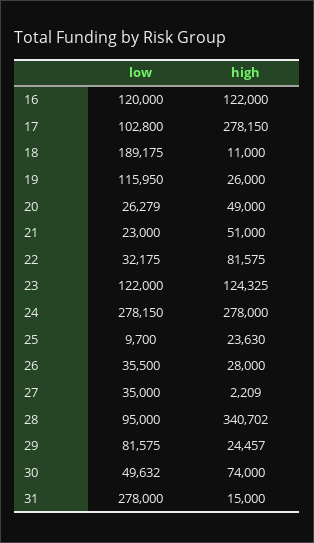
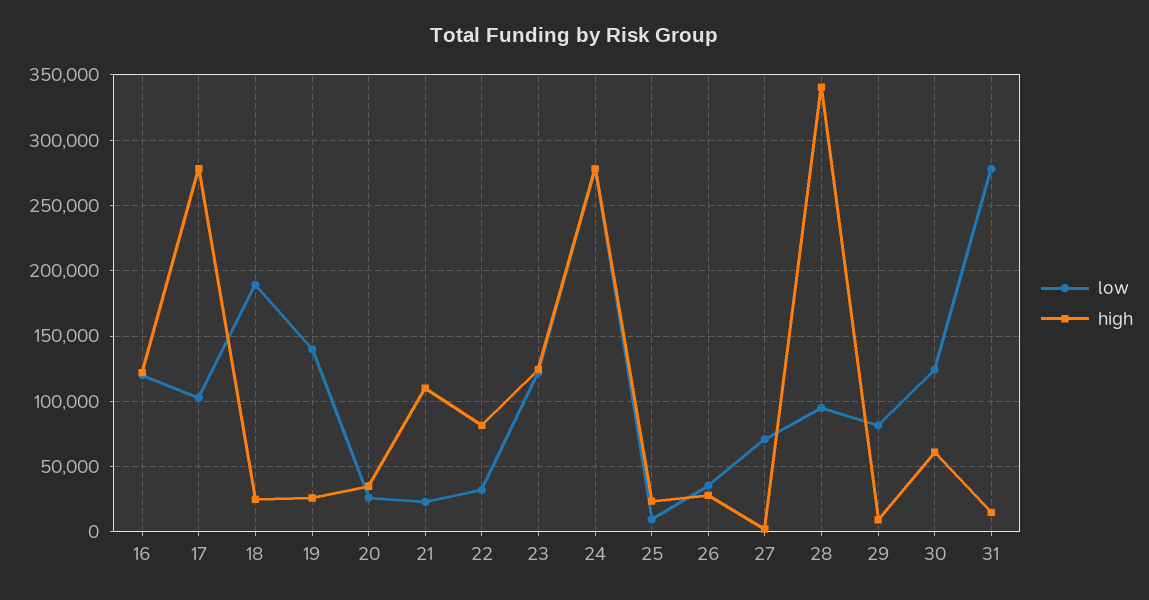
high, 18: 11000 -> 25000
low, 19: 115950 -> 140000
high, 20: 49000 -> 35000
high, 21: 51000 -> 110000
low, 27: 35000 -> 70000
high, 29: 24457 -> 10000
low, 30: 49632 -> 125000
high, 30: 74000 -> 60000

